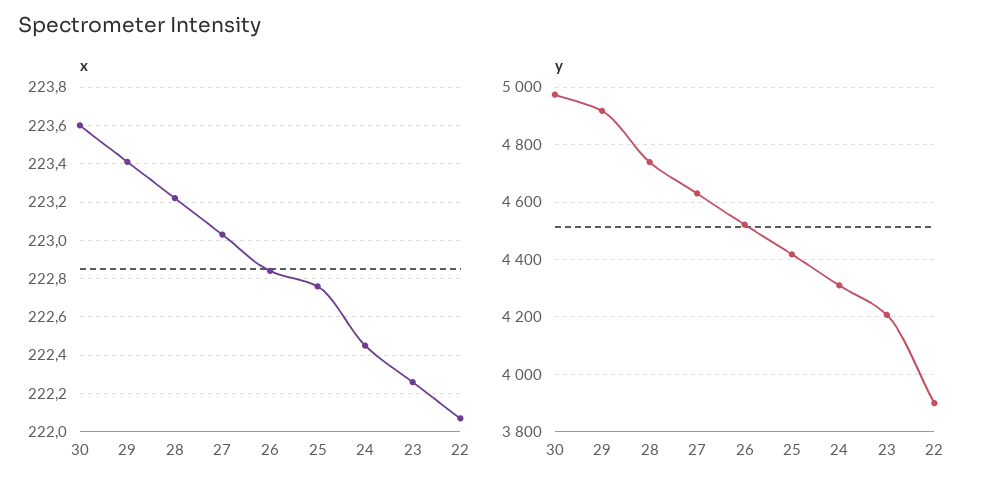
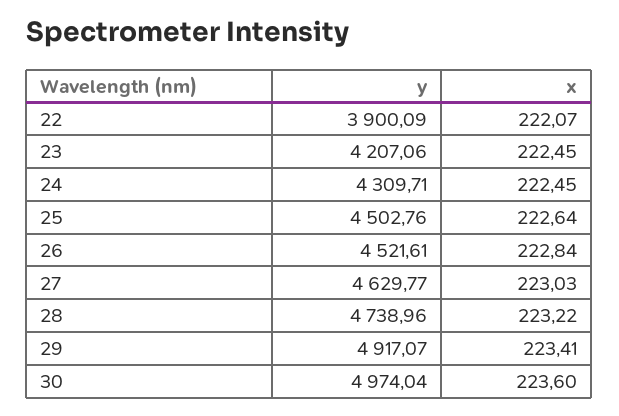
x, 25: 222.75 -> 222.64
x, 23: 222.25 -> 222.45
y, 25: 4425 -> 4502.76

